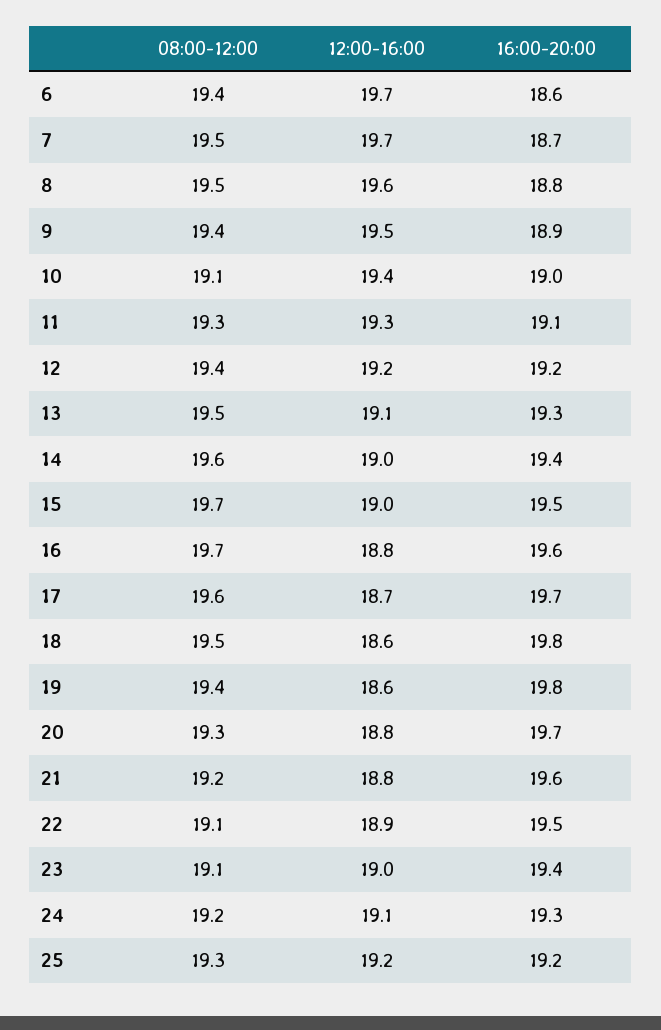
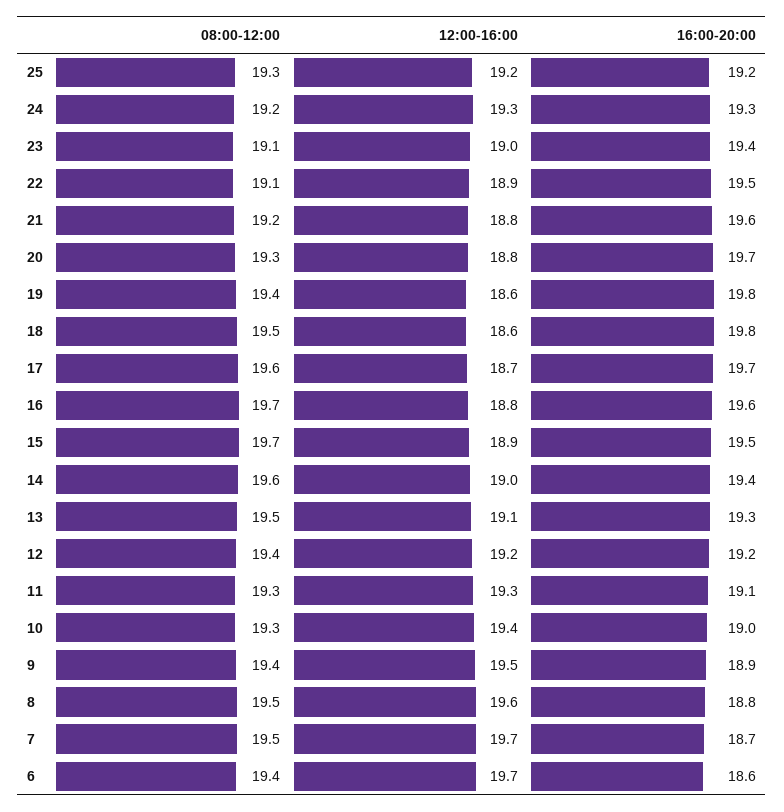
08:00-12:00, 10: 19.1 -> 19.3
12:00-16:00, 15: 19 -> 18.9
12:00-16:00, 24: 19.1 -> 19.3

